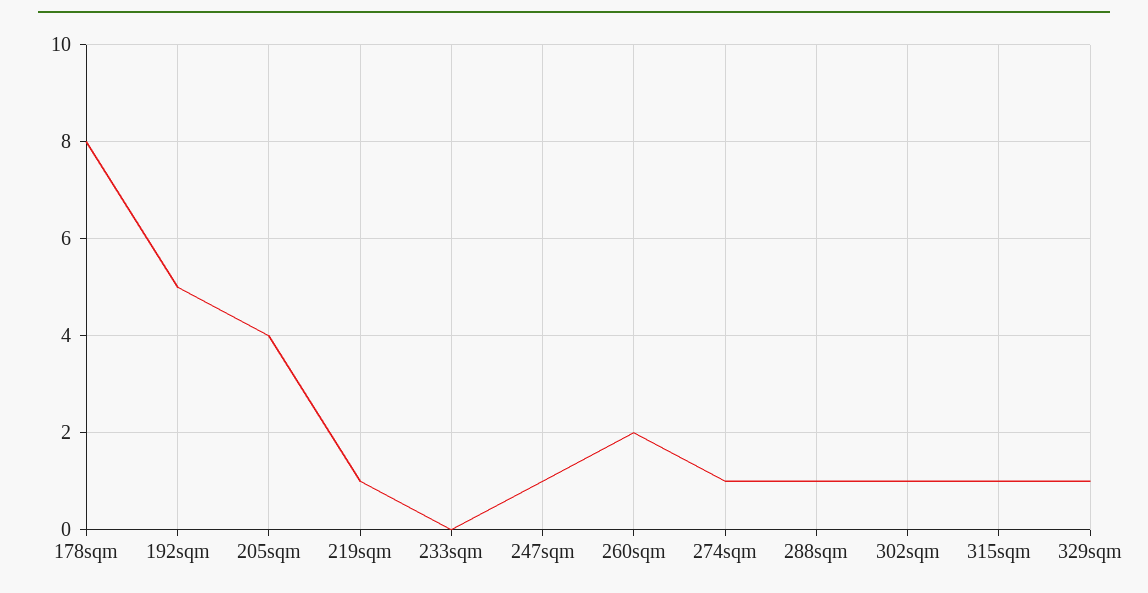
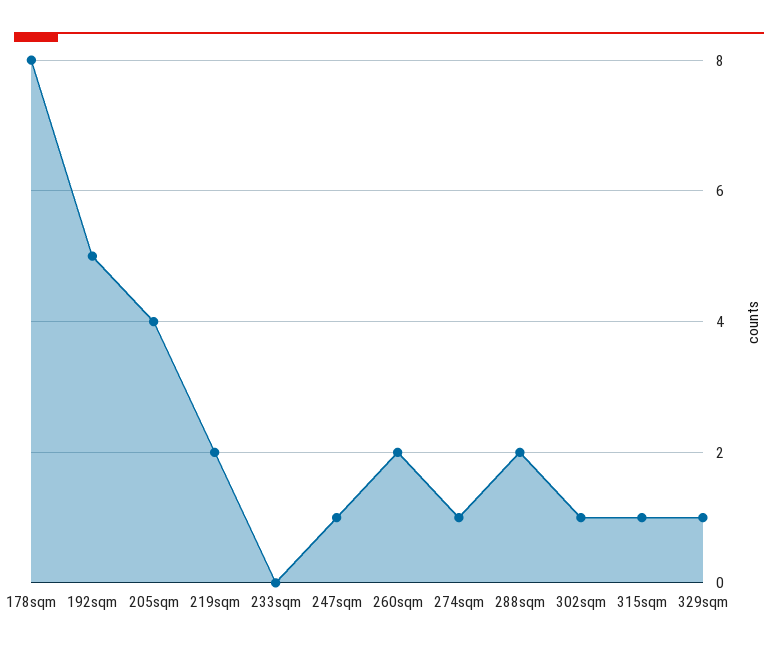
219sqm: 1 -> 2
288sqm: 1 -> 2

